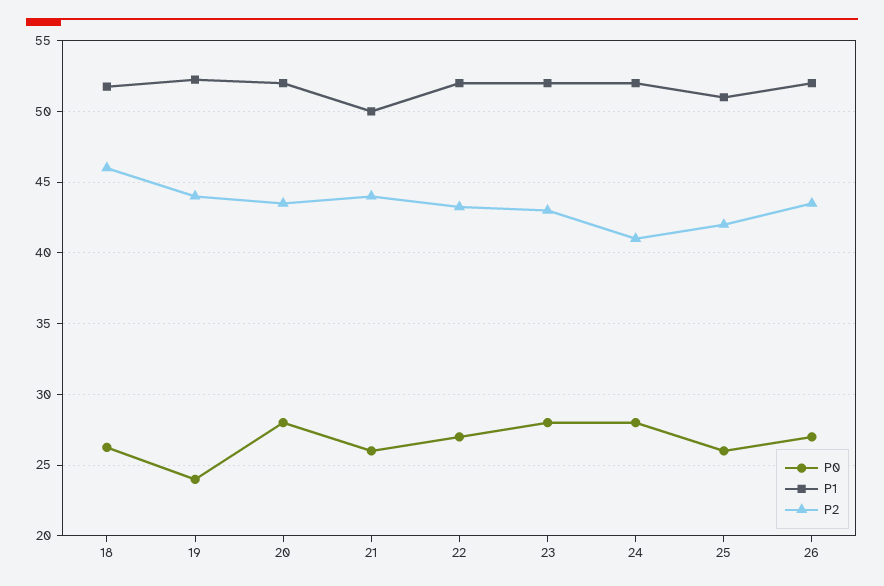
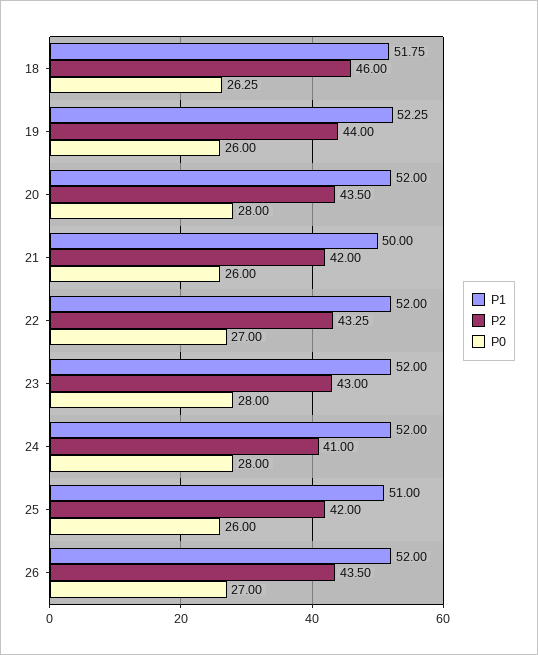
P0, 19: 24 -> 26
P2, 21: 44 -> 42

